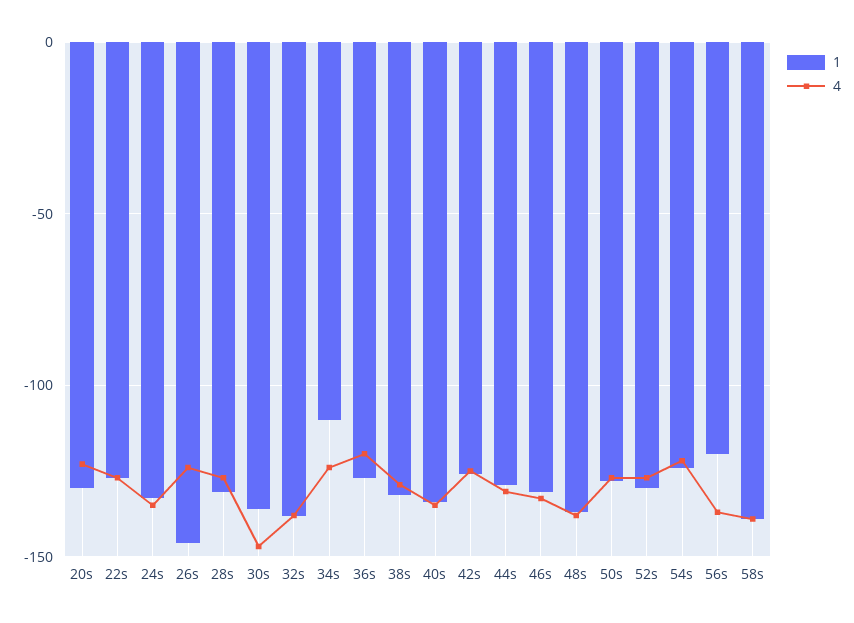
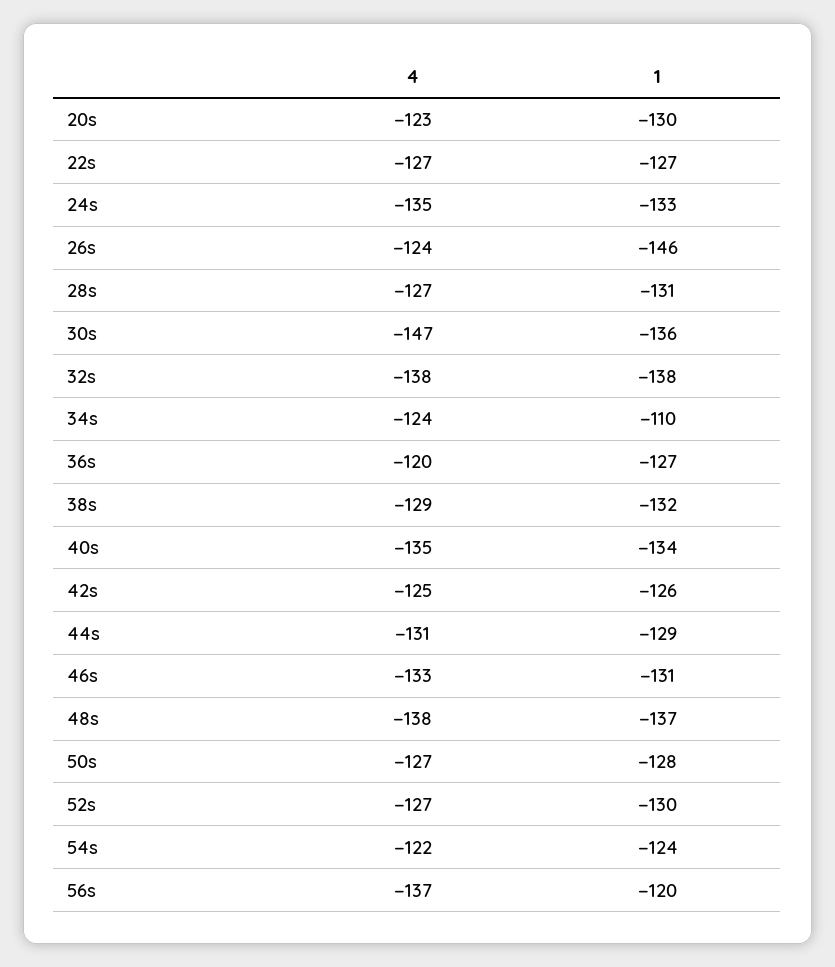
1, 58s: -140 -> none
4, 58s: -140 -> none

